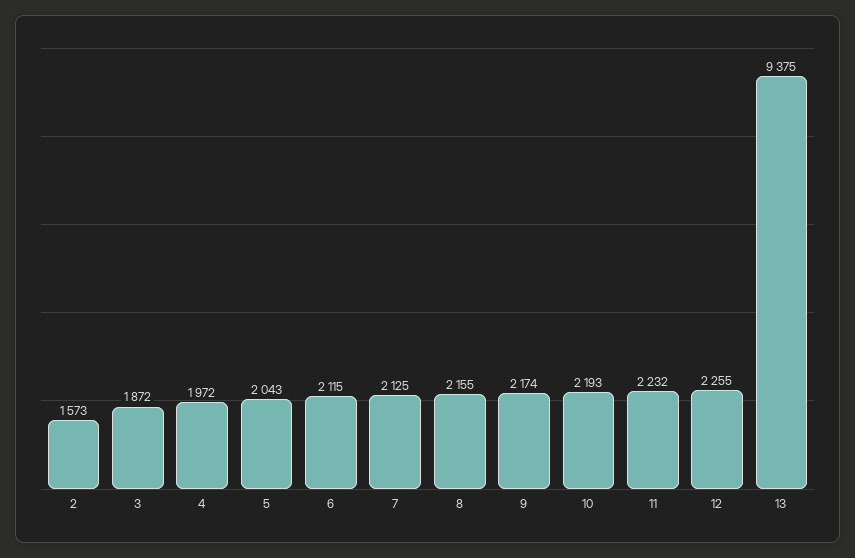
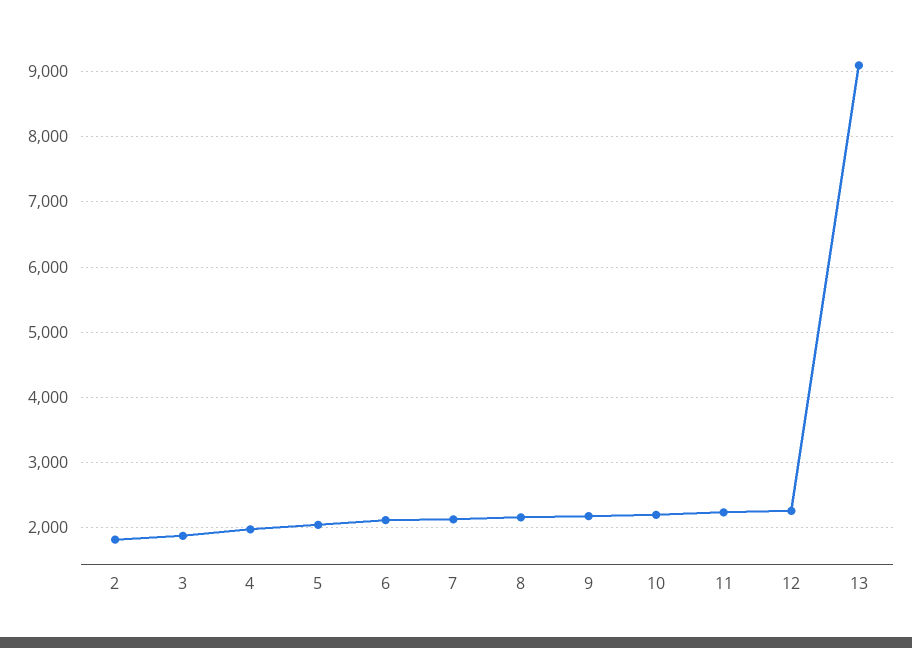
2: 1573 -> 1800
13: 9375 -> 9100

